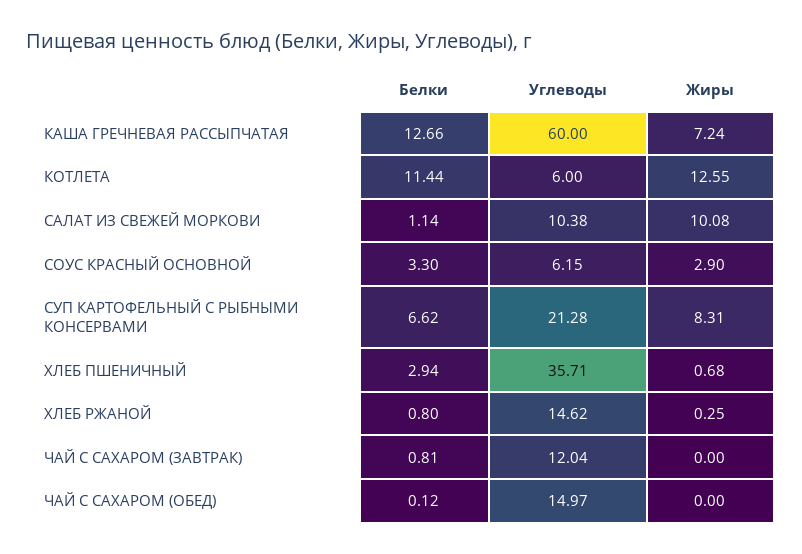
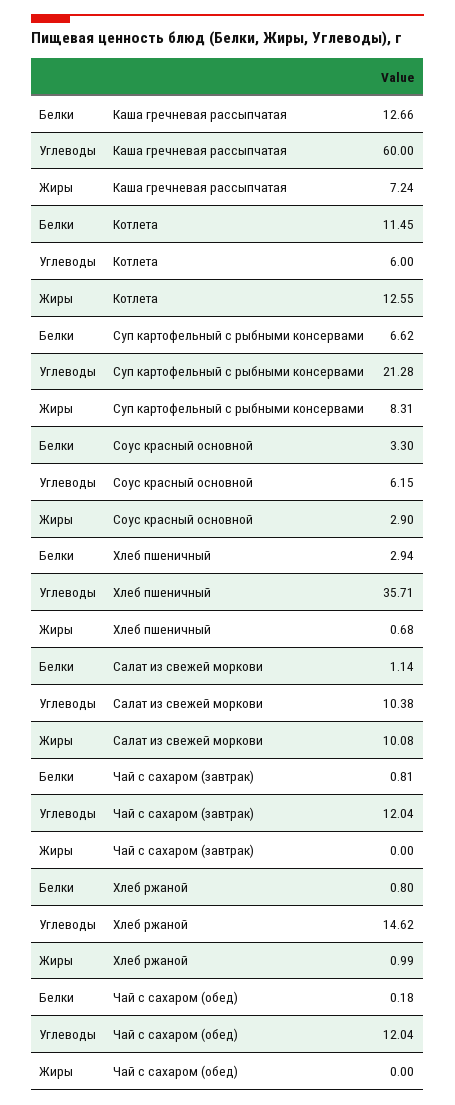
Белки, КОТЛЕТА: 11.44 -> 11.45
Жиры, ХЛЕБ РЖАНОЙ: 0.25 -> 0.99
Белки, ЧАЙ С САХАРОМ (ОБЕД): 0.12 -> 0.18
Углеводы, ЧАЙ С САХАРОМ (ОБЕД): 14.97 -> 12.04

